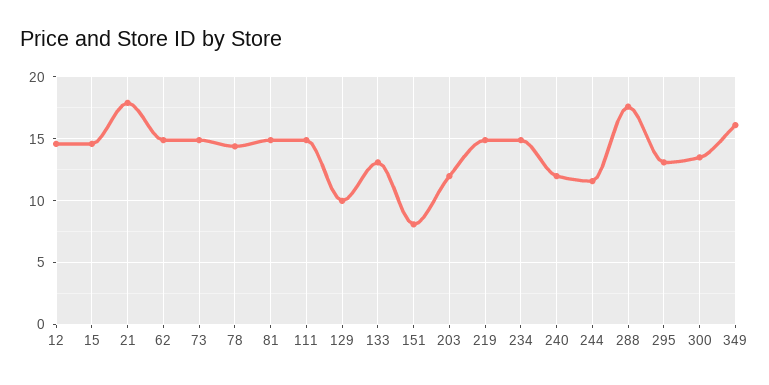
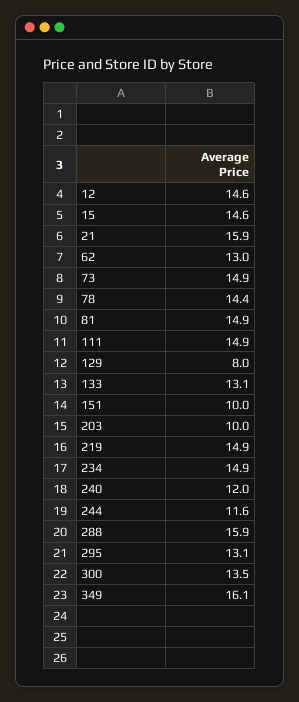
21: 18 -> 15.9
62: 15 -> 13
129: 10 -> 8
151: 8 -> 10
203: 12 -> 10
288: 17.5 -> 15.9

